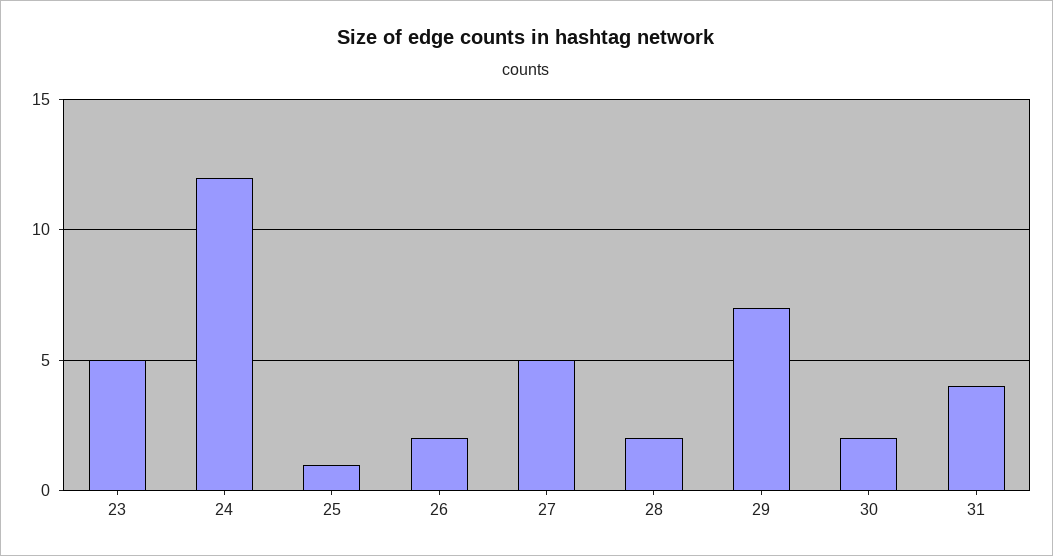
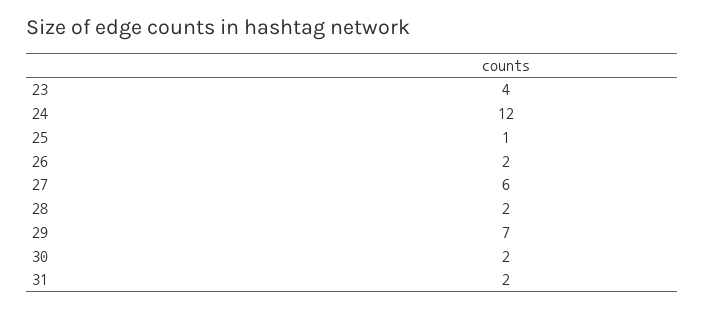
23: 5 -> 4
27: 5 -> 6
31: 4 -> 2

